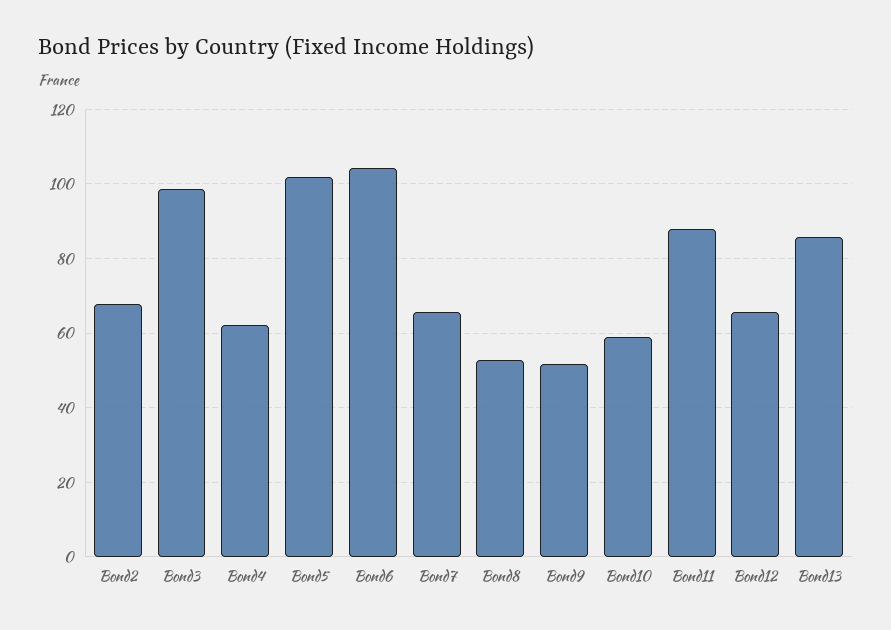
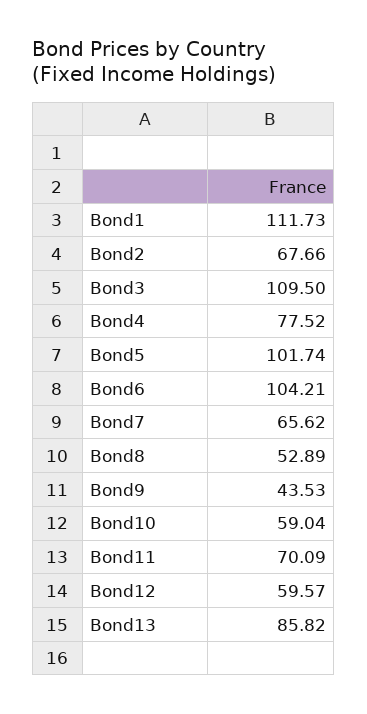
Bond3: 98 -> 109.5
Bond4: 62 -> 77.52
Bond9: 52 -> 43.53
Bond11: 88 -> 70.09
Bond12: 66 -> 59.57
Bond1: none -> 111.73

